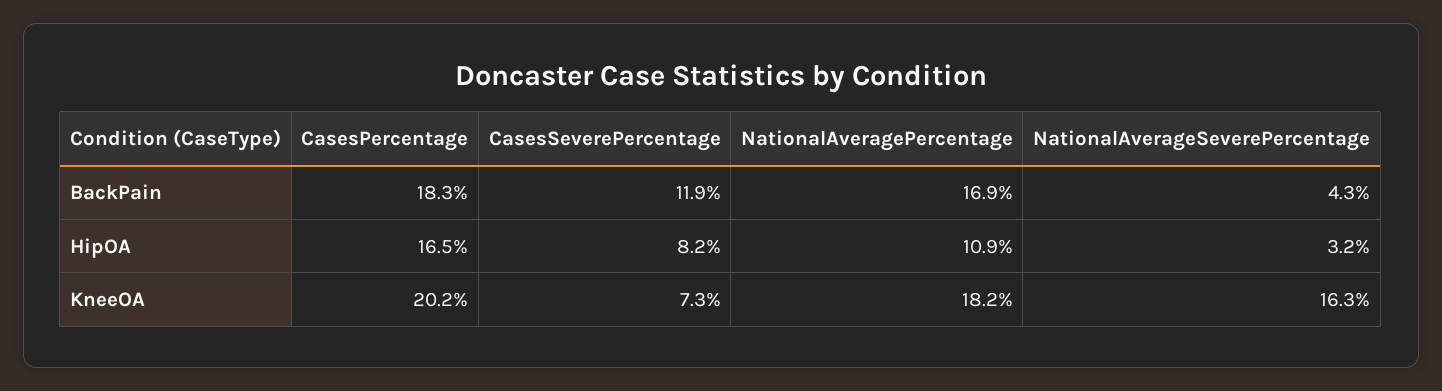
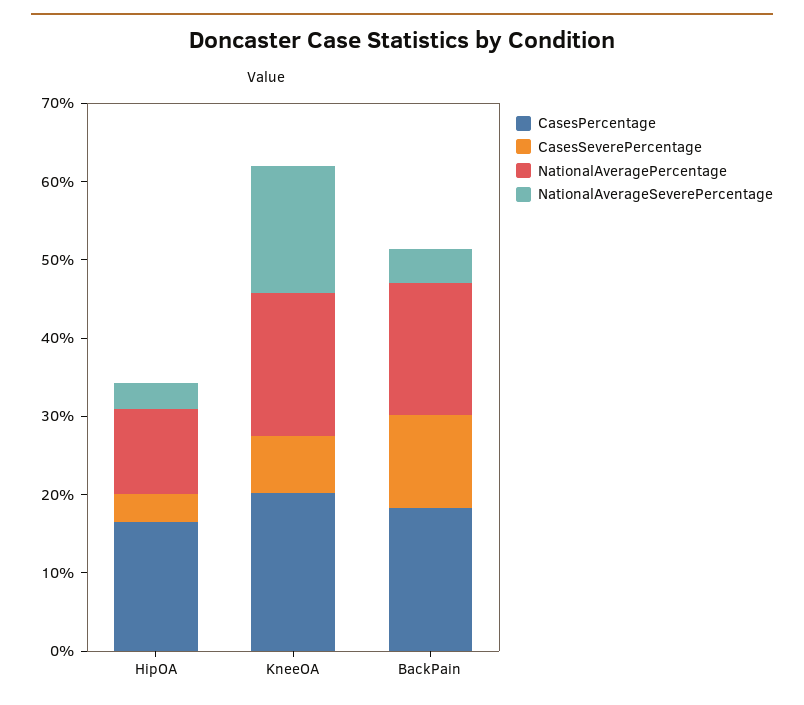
CasesSeverePercentage, HipOA: 8.2 -> 4

